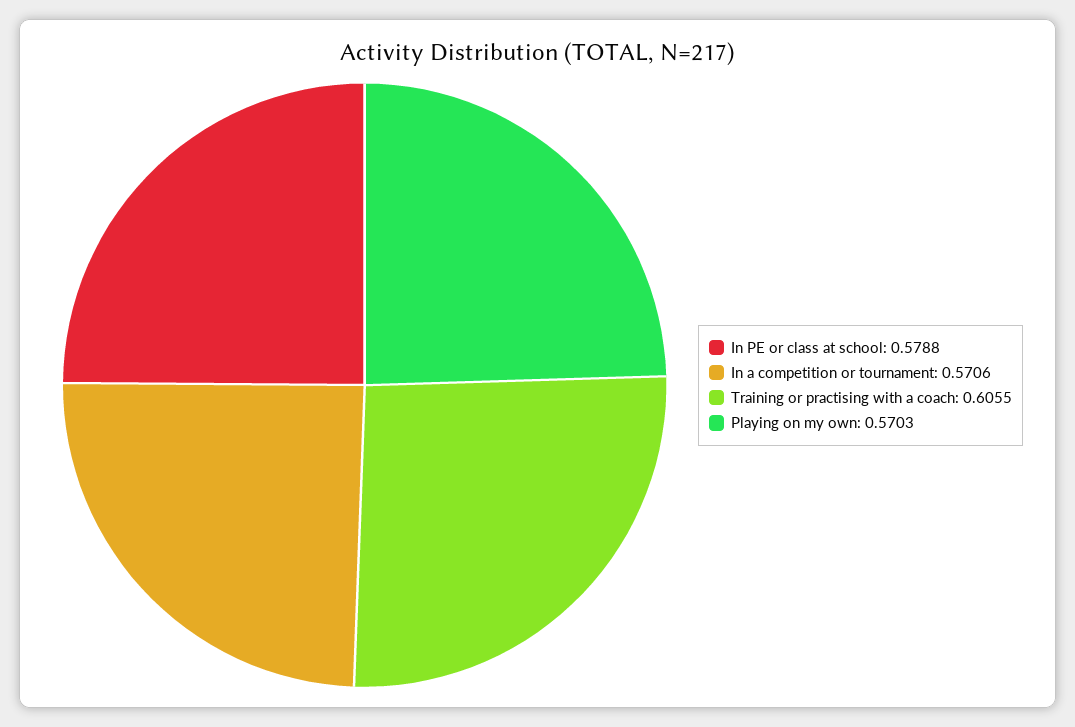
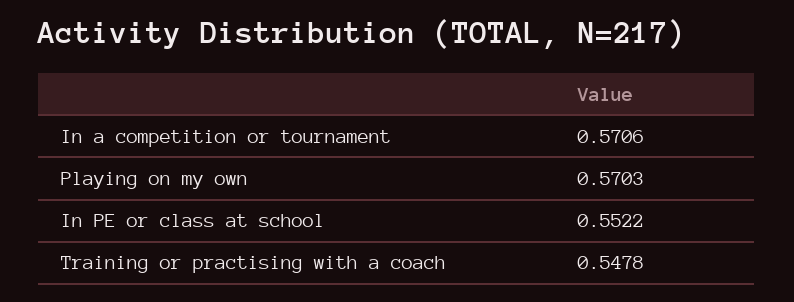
In PE or class at school: 0.5788 -> 0.5522
Training or practising with a coach: 0.6055 -> 0.5478

